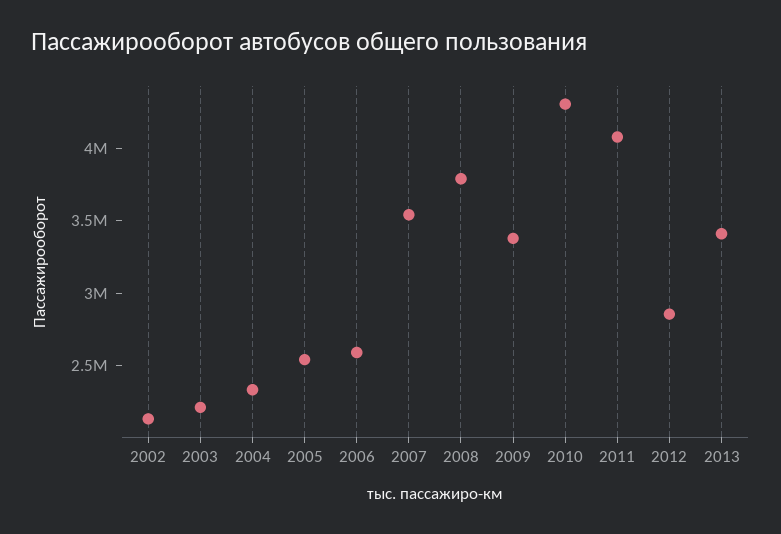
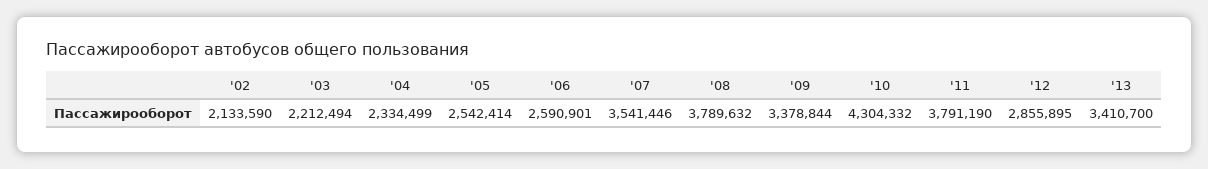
2011: 4100000 -> 3791190

